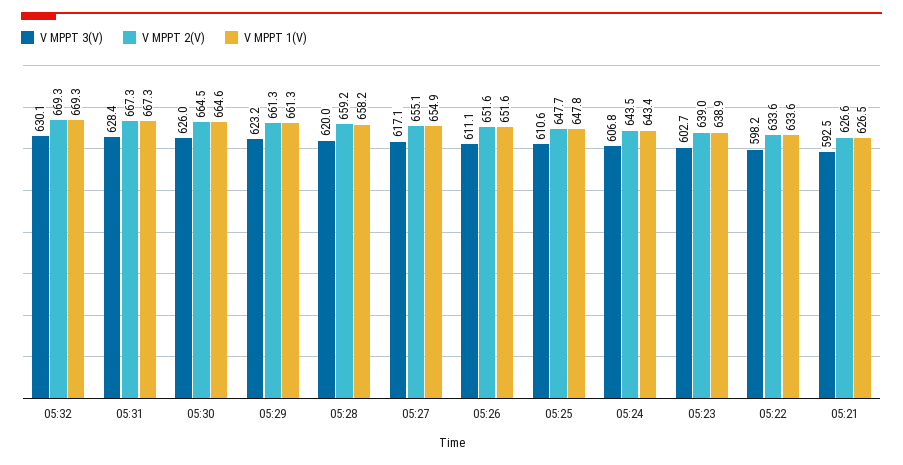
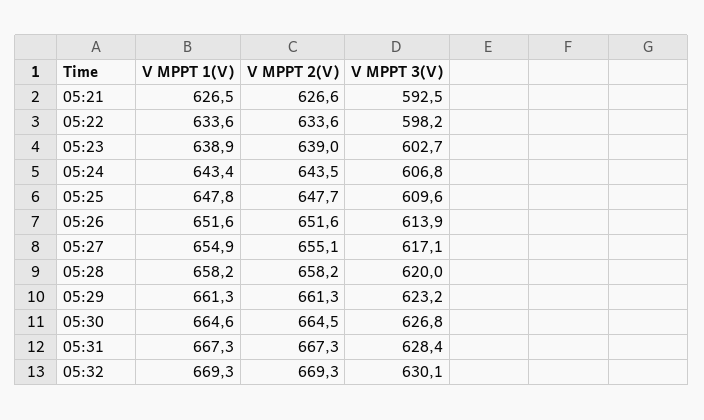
V MPPT 3(V), 05:30: 626 -> 626.8
V MPPT 2(V), 05:28: 659.2 -> 658.2
V MPPT 3(V), 05:26: 611.1 -> 613.9
V MPPT 3(V), 05:25: 610.6 -> 609.6

